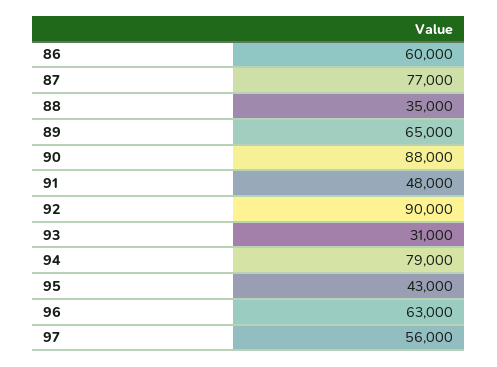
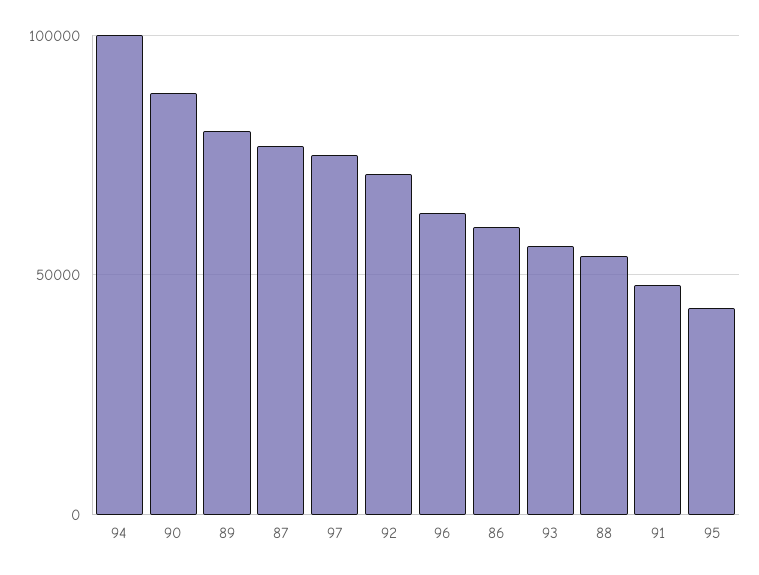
88: 35000 -> 55000
89: 65000 -> 80000
92: 90000 -> 70000
93: 31000 -> 55000
94: 79000 -> 100000
97: 56000 -> 75000

